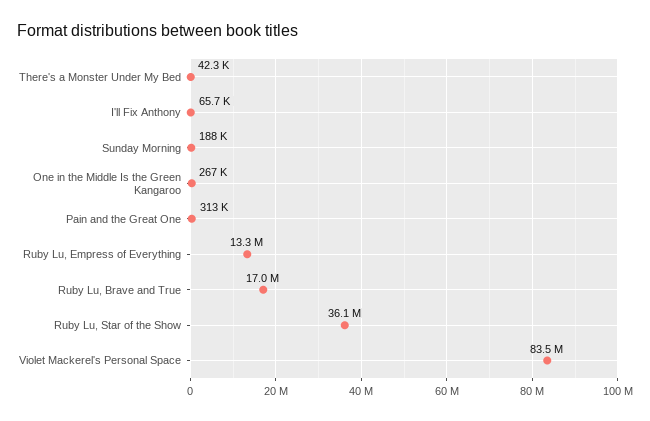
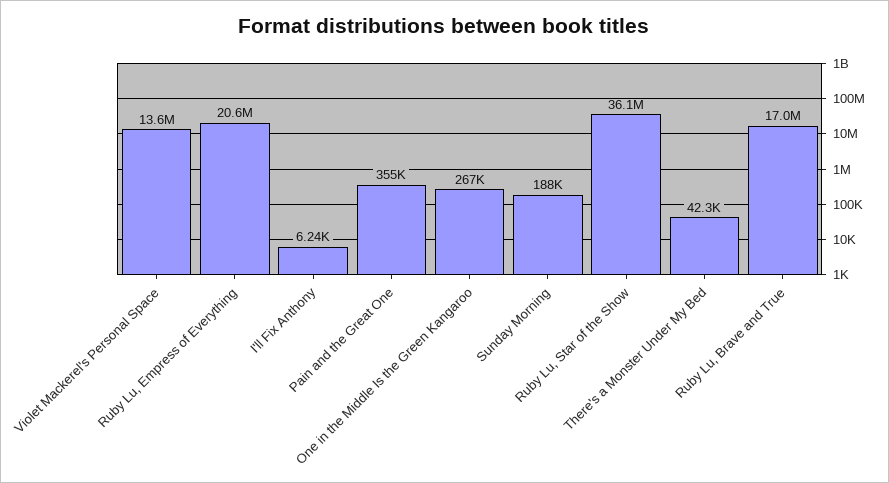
I'll Fix Anthony: 65700 -> 6240
Pain and the Great One: 313000 -> 355000
Ruby Lu, Empress of Everything: 13300000 -> 20600000
Violet Mackerel's Personal Space: 83500000 -> 13600000

